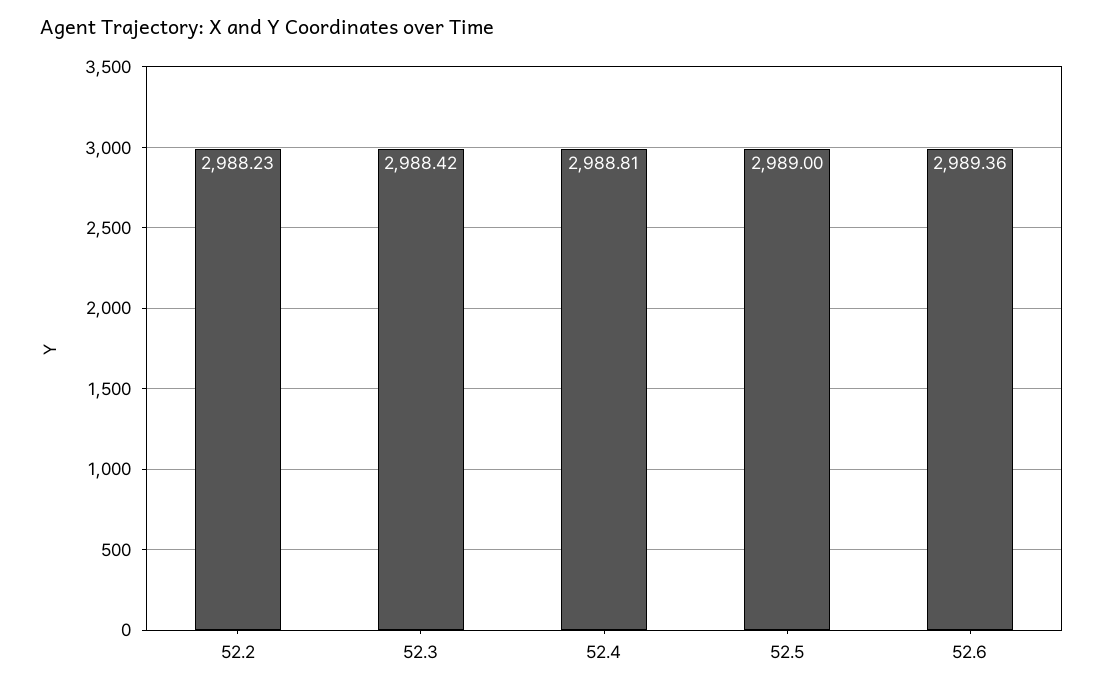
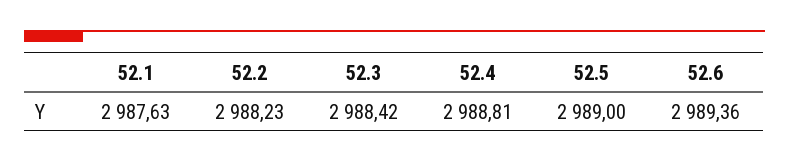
52.1: none -> 2987.63

